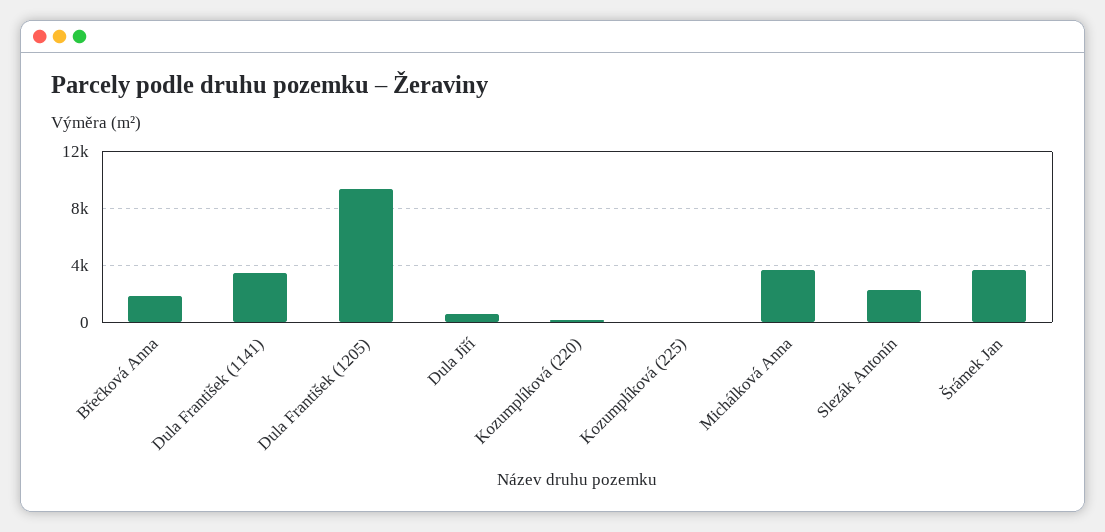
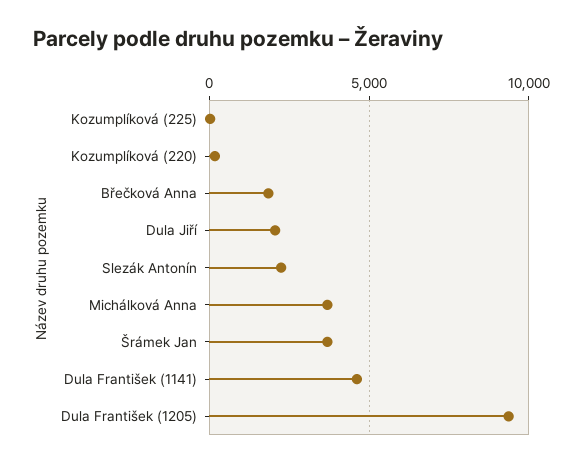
Dula František (1141): 3500 -> 4500
Dula Jiří: 500 -> 2000

